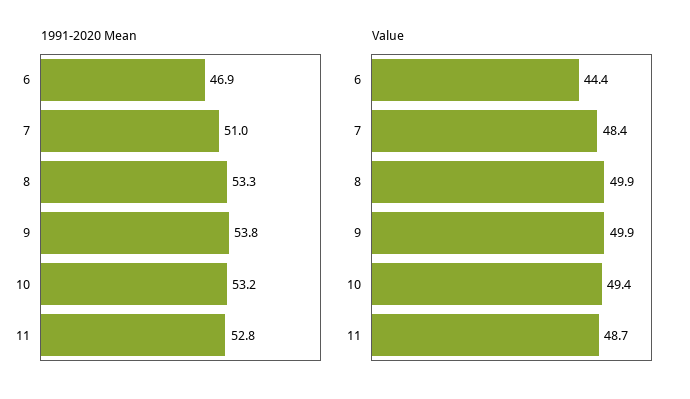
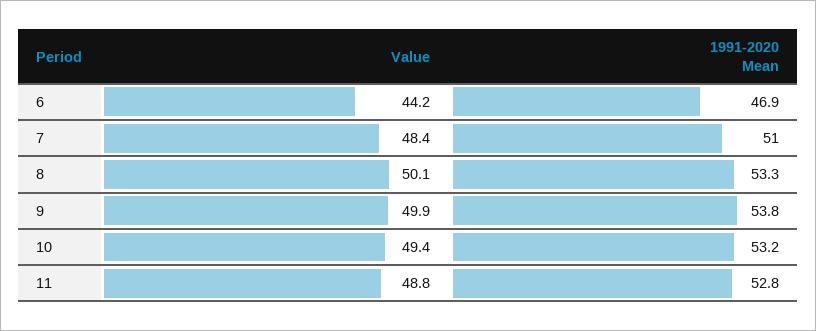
Value, 6: 44.4 -> 44.2
Value, 8: 49.9 -> 50.1
Value, 11: 48.7 -> 48.8

